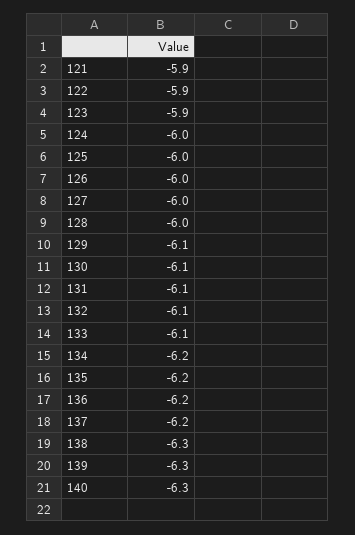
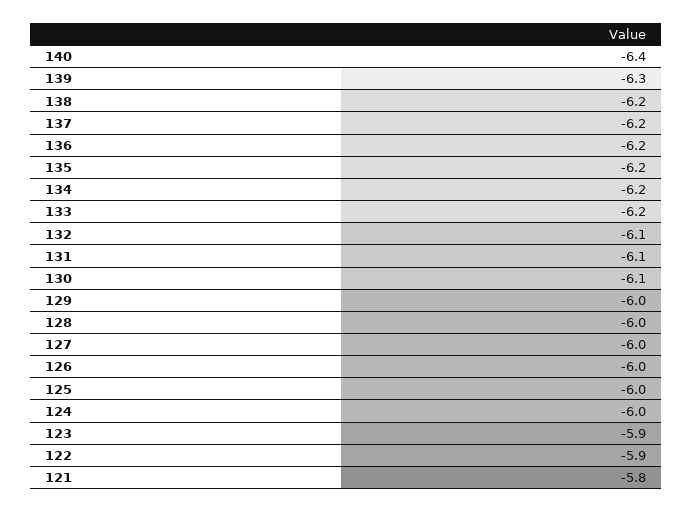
121: -5.9 -> -5.8
129: -6.1 -> -6
133: -6.1 -> -6.2
138: -6.3 -> -6.2
140: -6.3 -> -6.4

